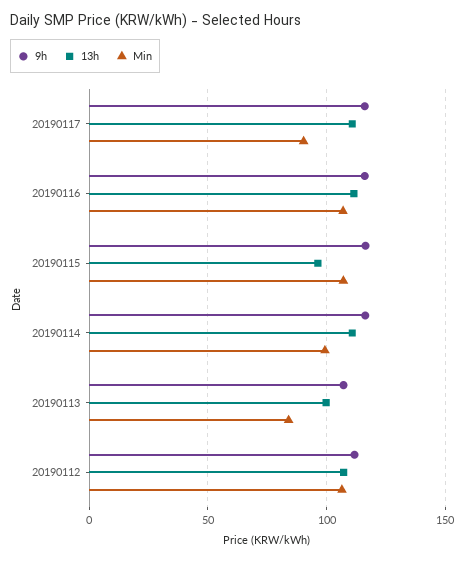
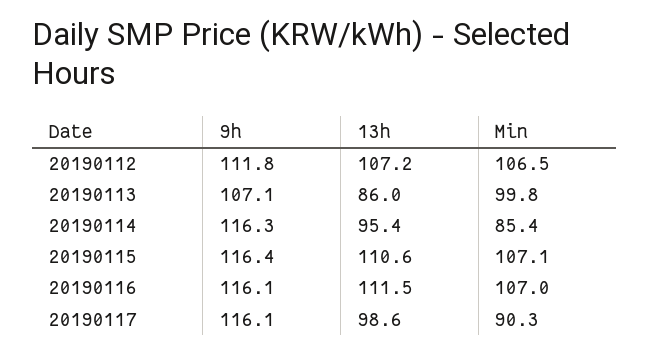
13h, 20190117: 110 -> 98.6
13h, 20190115: 95 -> 110.6
13h, 20190114: 110 -> 95.4
Min, 20190114: 100 -> 85.4
13h, 20190113: 100 -> 86
Min, 20190113: 85 -> 99.8

